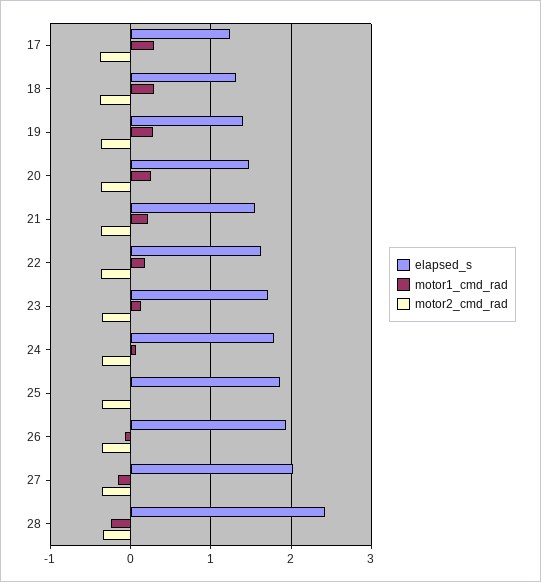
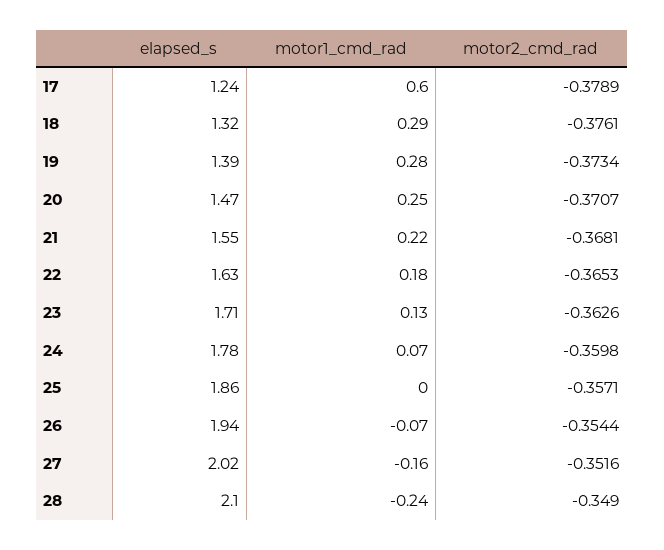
motor1_cmd_rad, 17: 0.3 -> 0.6
elapsed_s, 28: 2.4 -> 2.1

